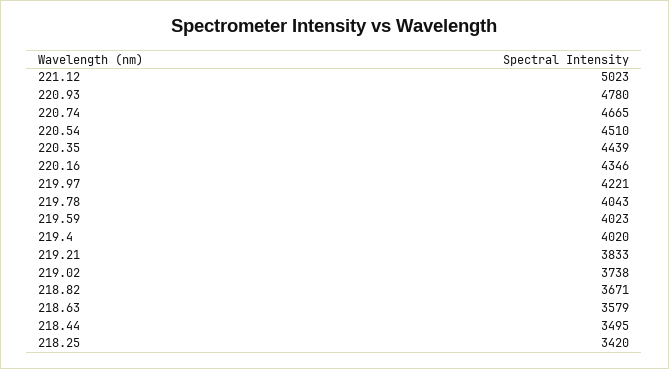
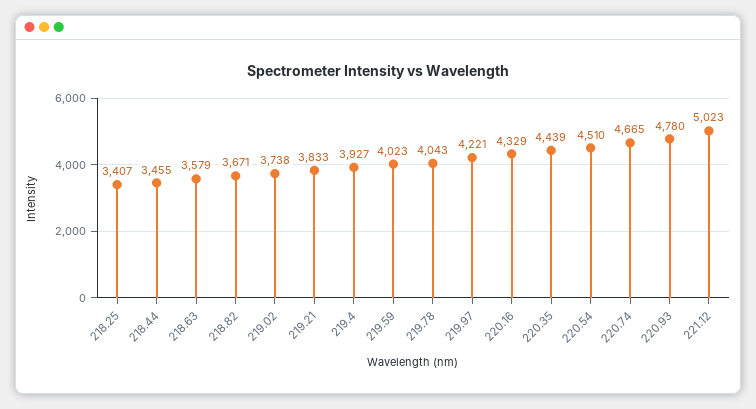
220.16: 4346 -> 4329
219.4: 4020 -> 3927
218.44: 3495 -> 3455
218.25: 3420 -> 3407

